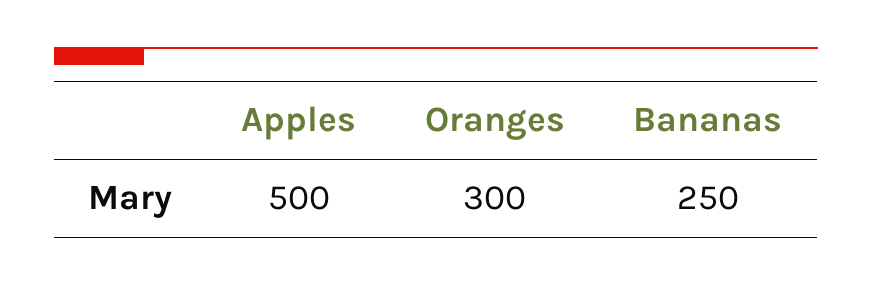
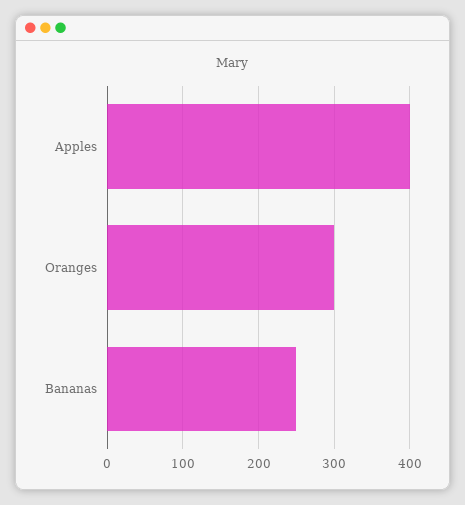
Apples: 500 -> 400

